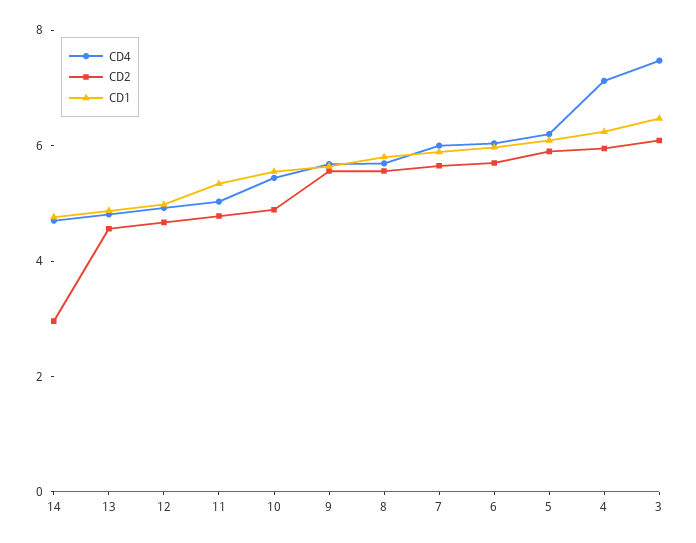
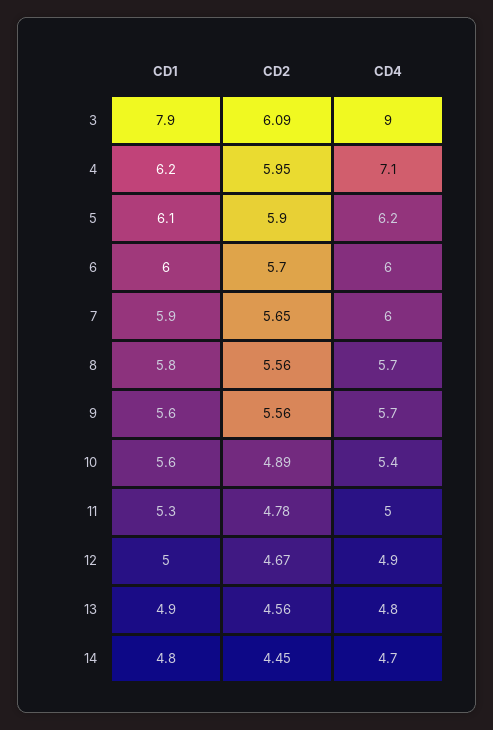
CD2, 14: 3 -> 4.45
CD4, 3: 7.5 -> 9
CD1, 3: 6.5 -> 7.9

